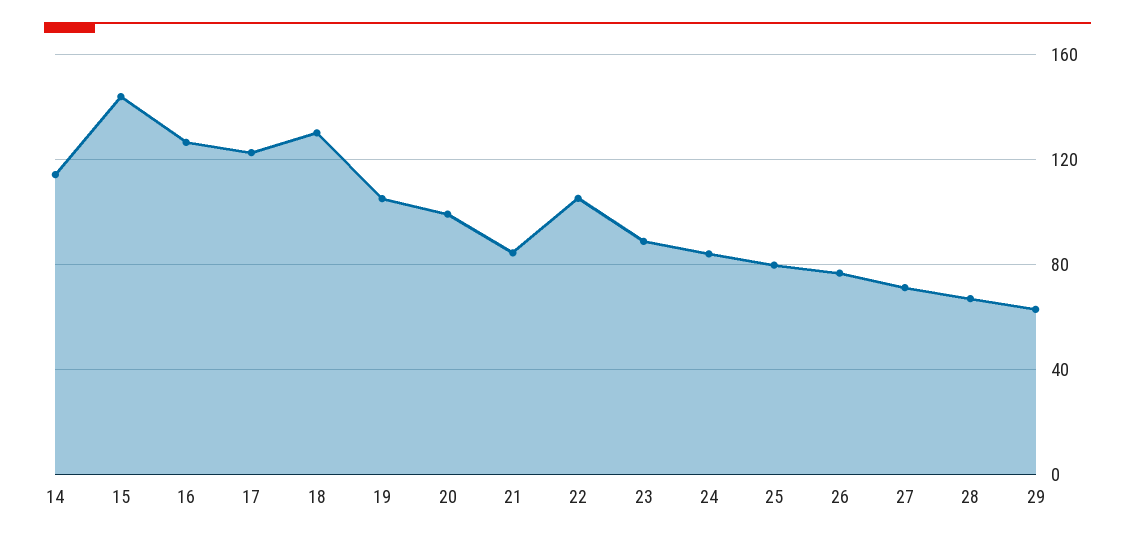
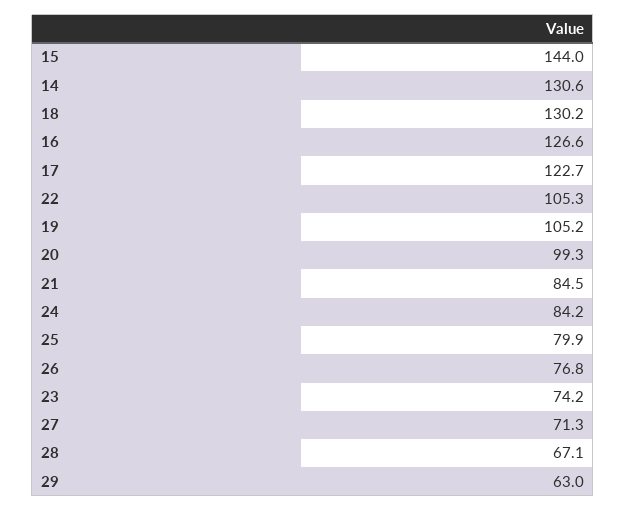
14: 115 -> 130.6
23: 90 -> 74.2

